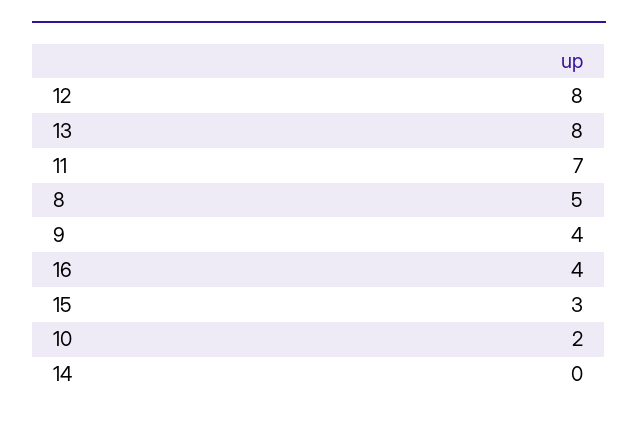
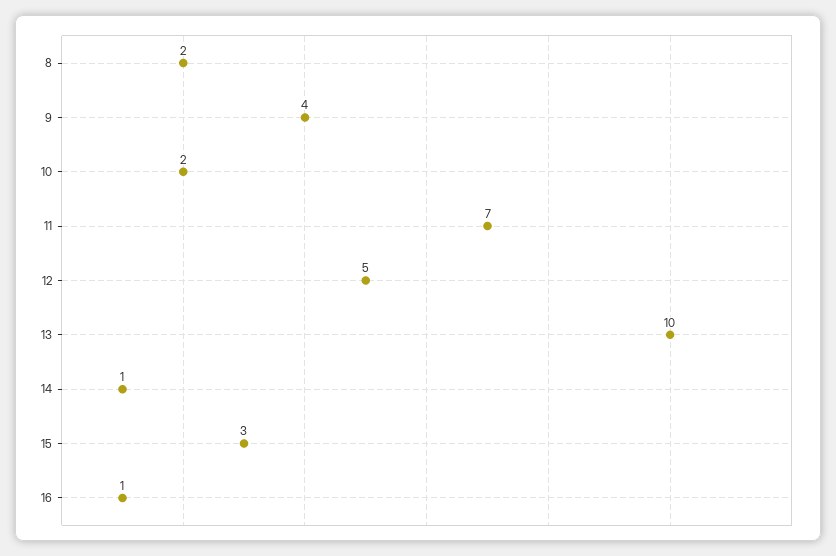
12: 8 -> 5
13: 8 -> 10
8: 5 -> 2
16: 4 -> 1
14: 0 -> 1

